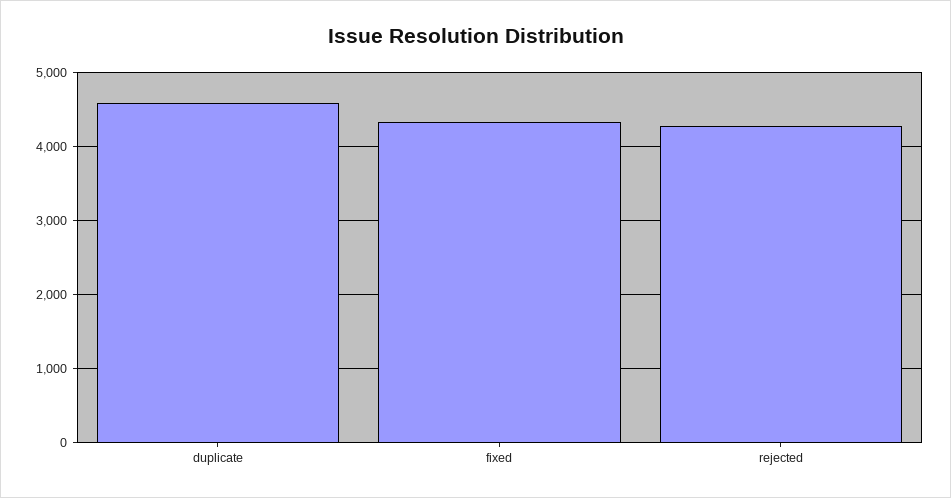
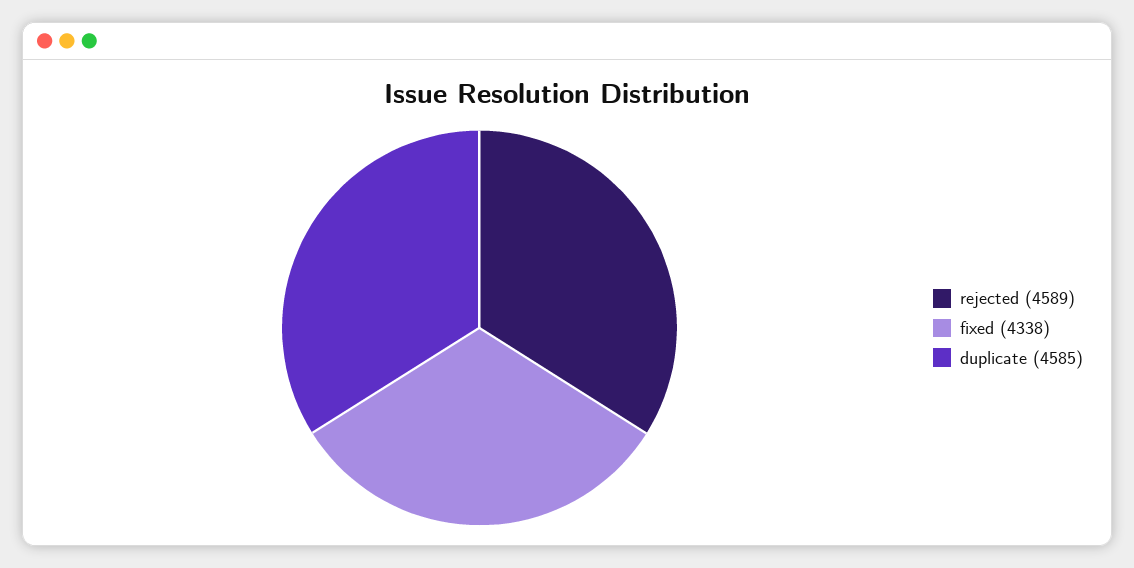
rejected: 4300 -> 4589

